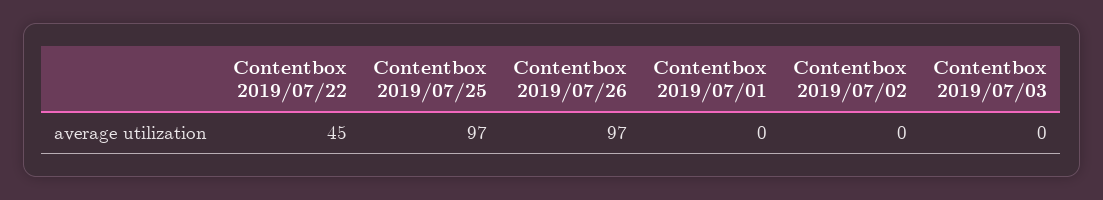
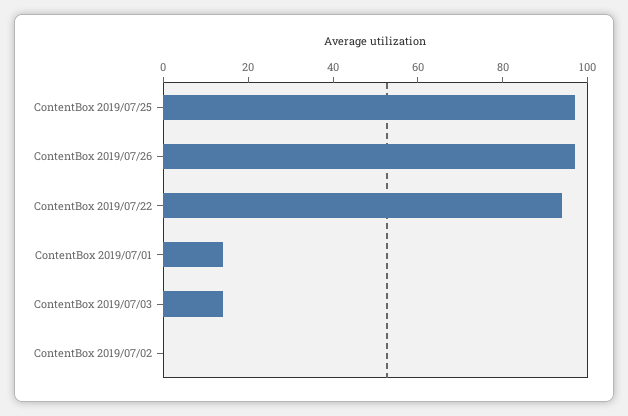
Contentbox 2019/07/22: 45 -> 95
Contentbox 2019/07/01: 0 -> 15
Contentbox 2019/07/03: 0 -> 15

